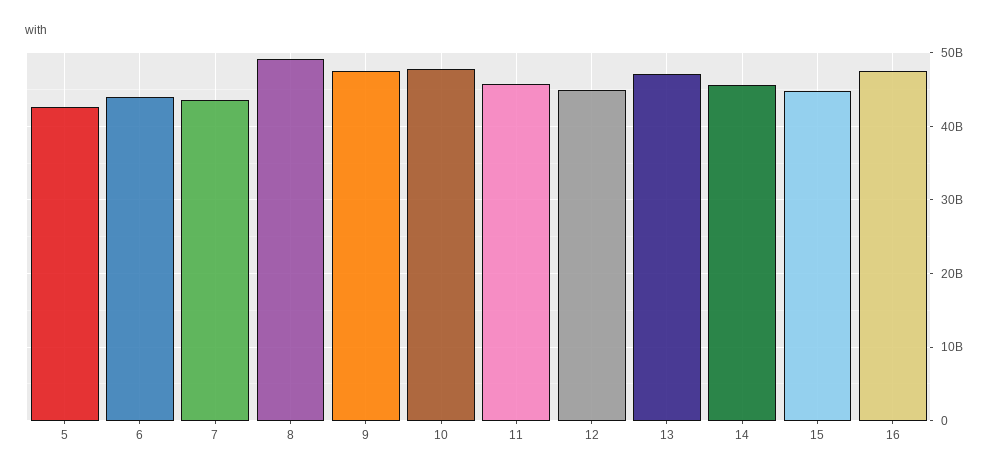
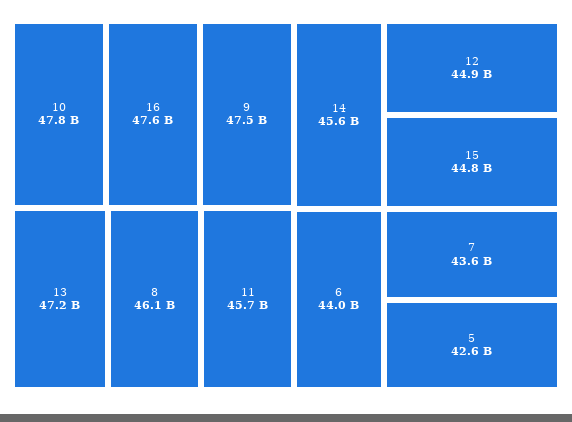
8: 49000000000 -> 46100000000

